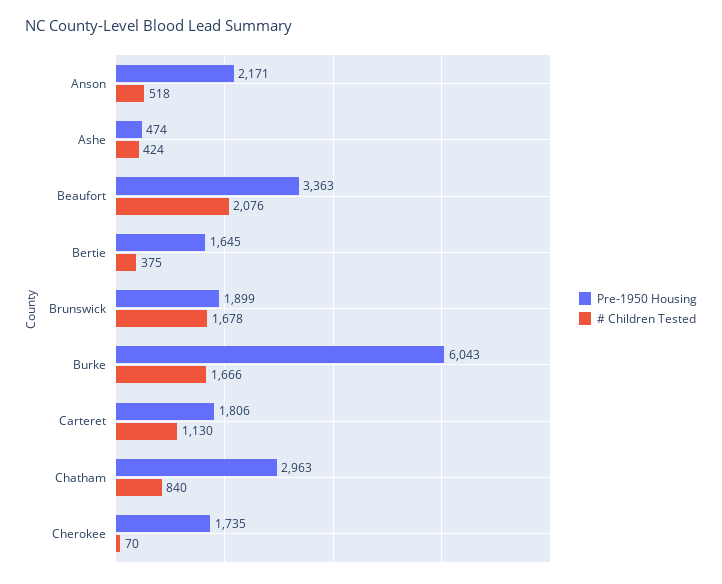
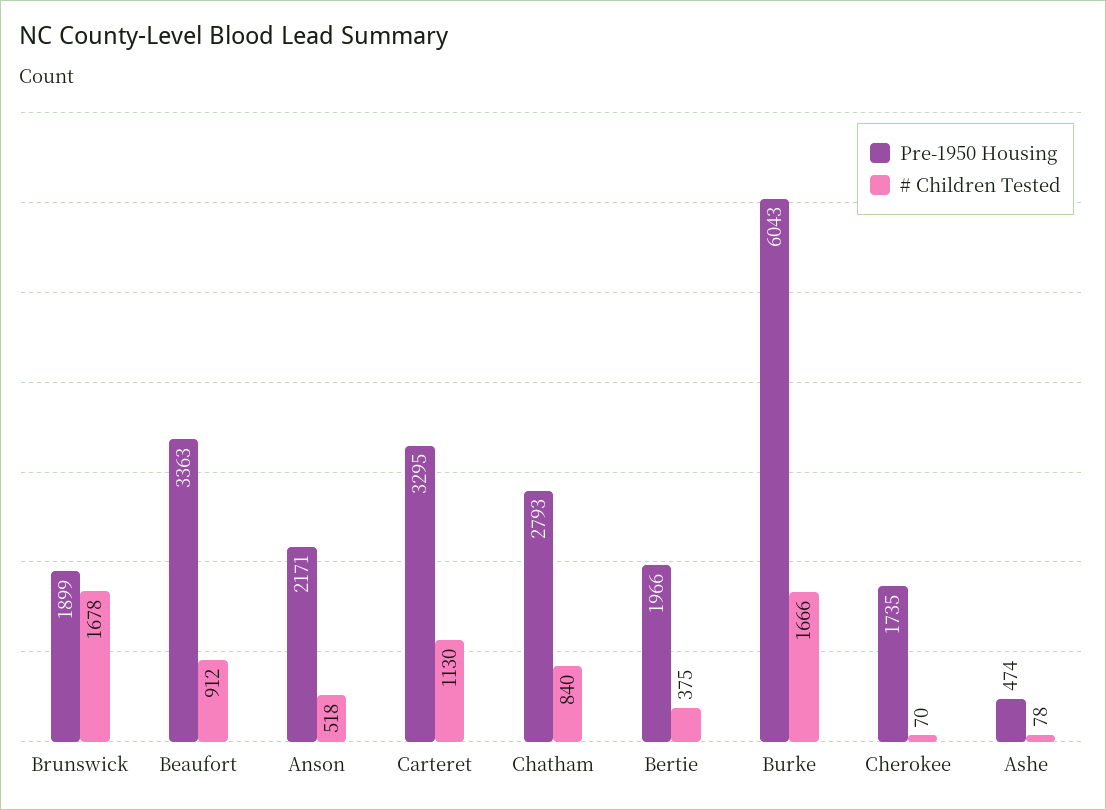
# Children Tested, Ashe: 424 -> 78
# Children Tested, Beaufort: 2076 -> 912
Pre-1950 Housing, Bertie: 1645 -> 1966
Pre-1950 Housing, Carteret: 1806 -> 3295
Pre-1950 Housing, Chatham: 2963 -> 2793

